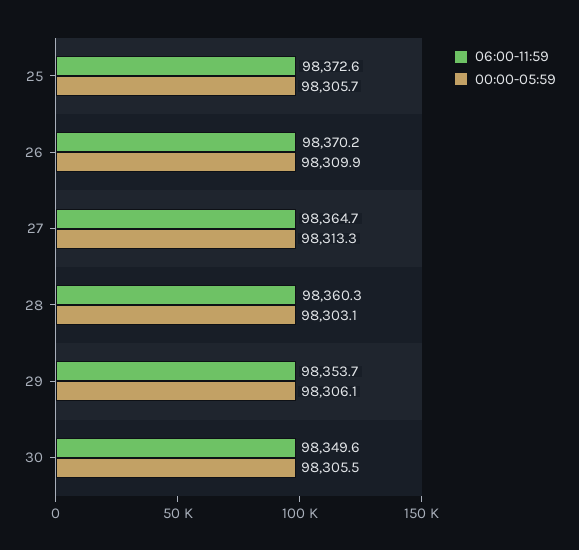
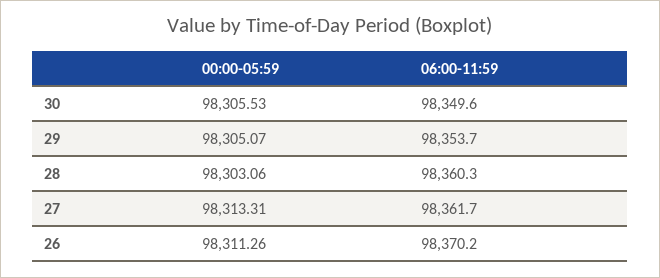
06:00-11:59, 25: 98372.6 -> none
00:00-05:59, 25: 98305.7 -> none
00:00-05:59, 26: 98309.9 -> 98311.26
06:00-11:59, 27: 98364.7 -> 98361.7
00:00-05:59, 29: 98306.1 -> 98305.07

